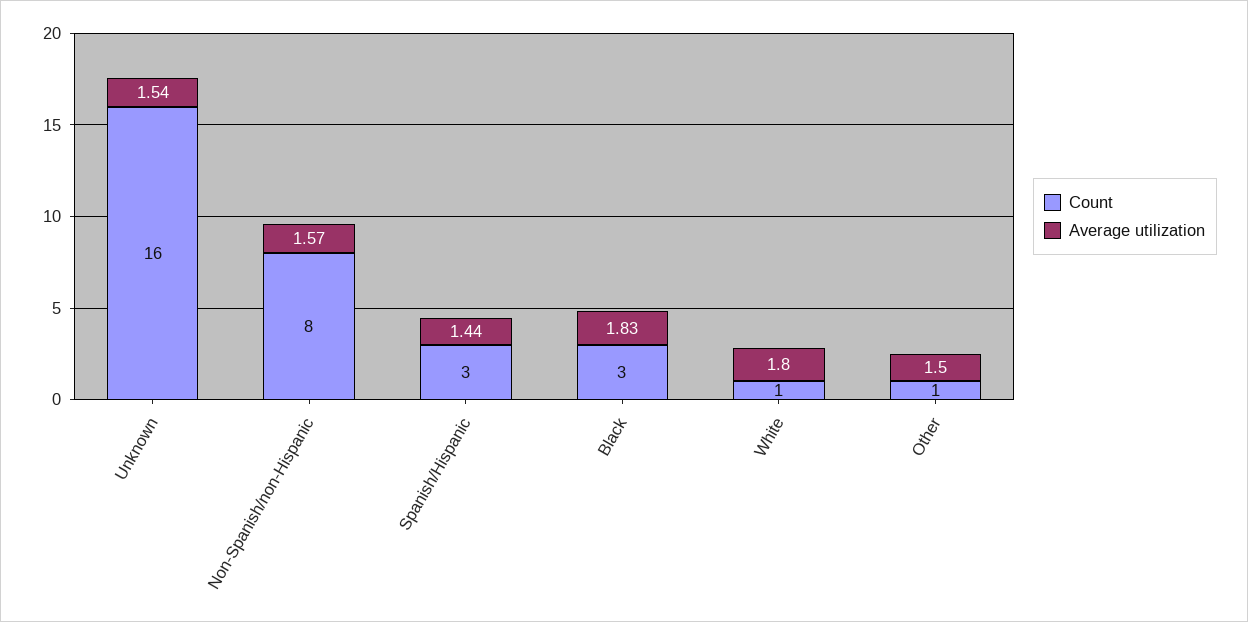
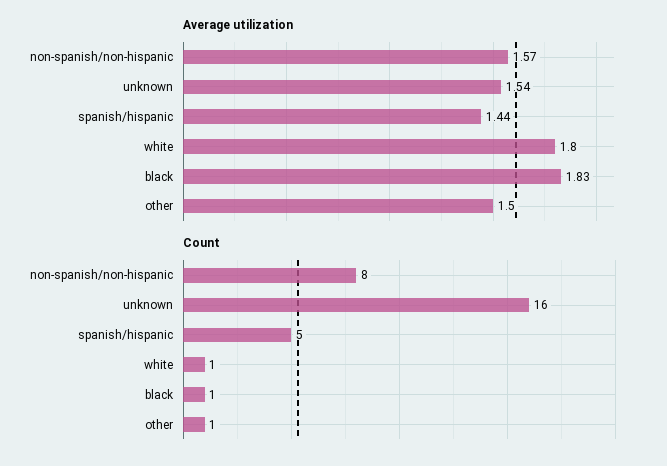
Count, Spanish/Hispanic: 3 -> 5
Count, Black: 3 -> 1

